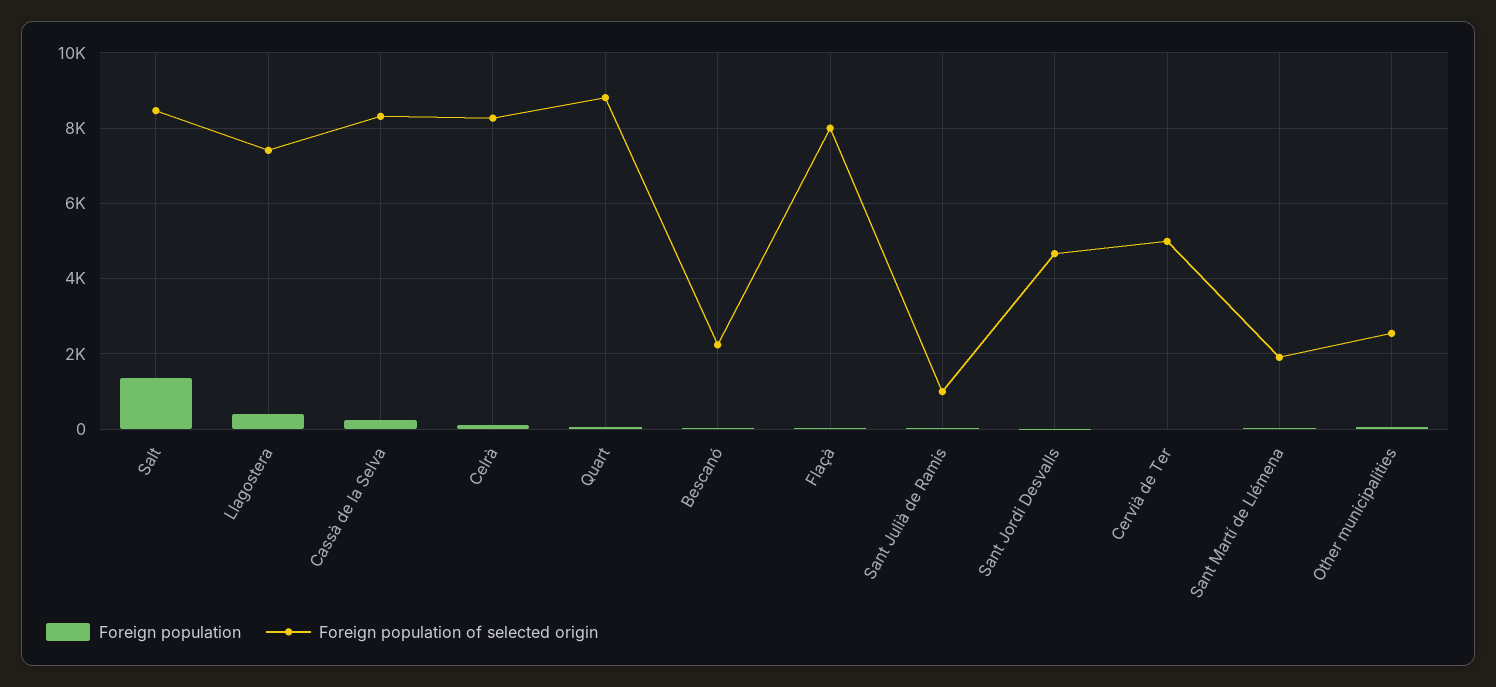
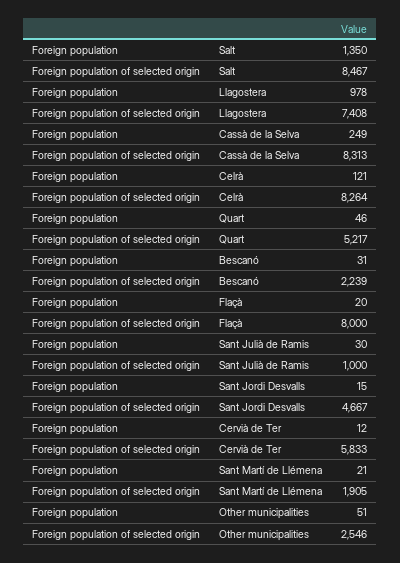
Foreign population, Llagostera: 400 -> 978
Foreign population of selected origin, Quart: 8800 -> 5217
Foreign population of selected origin, Cervià de Ter: 5000 -> 5833

